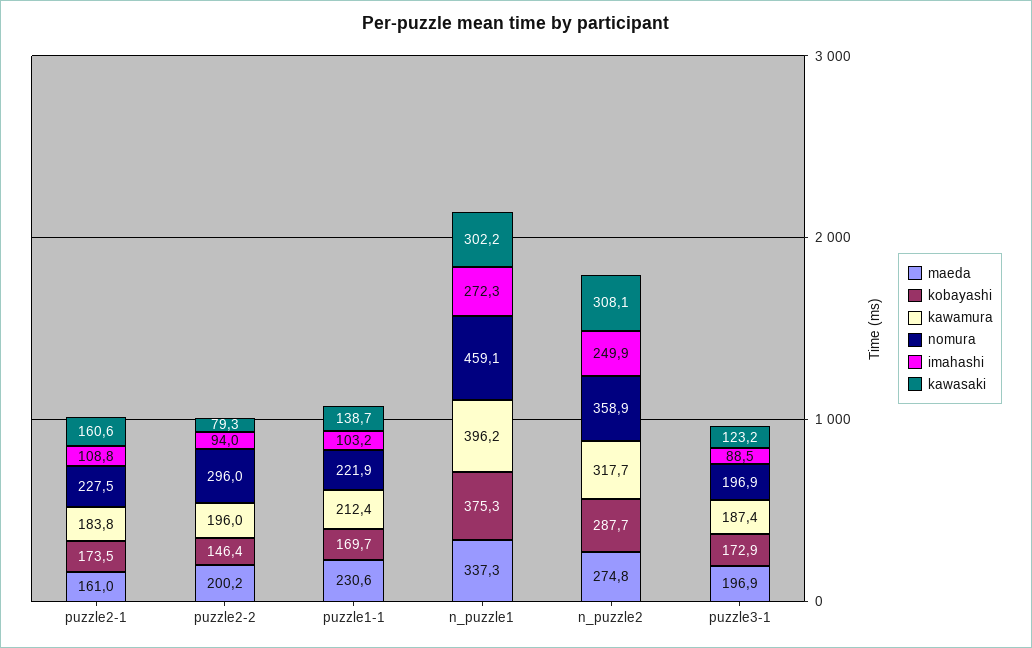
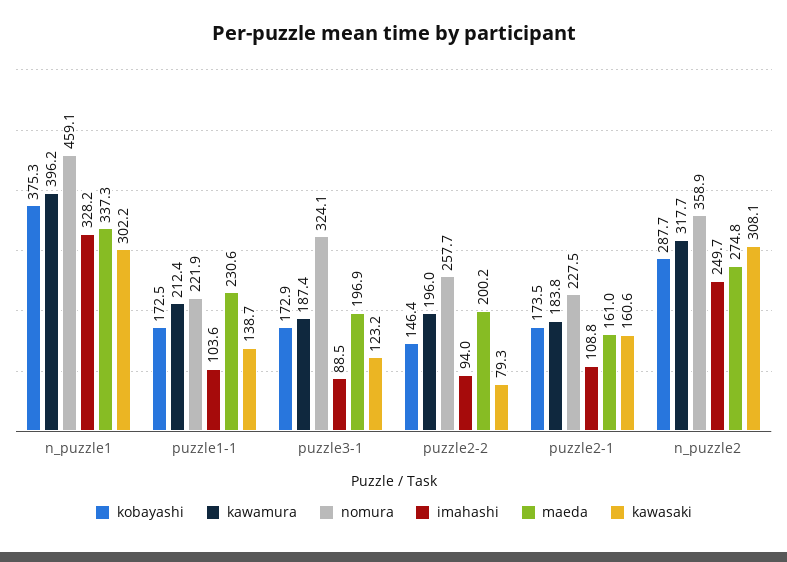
nomura, puzzle2-2: 296 -> 257.7
kobayashi, puzzle1-1: 169.7 -> 172.5
imahashi, puzzle1-1: 103.2 -> 103.6
imahashi, n_puzzle1: 272.3 -> 328.2
imahashi, n_puzzle2: 249.9 -> 249.7
nomura, puzzle3-1: 196.9 -> 324.1

